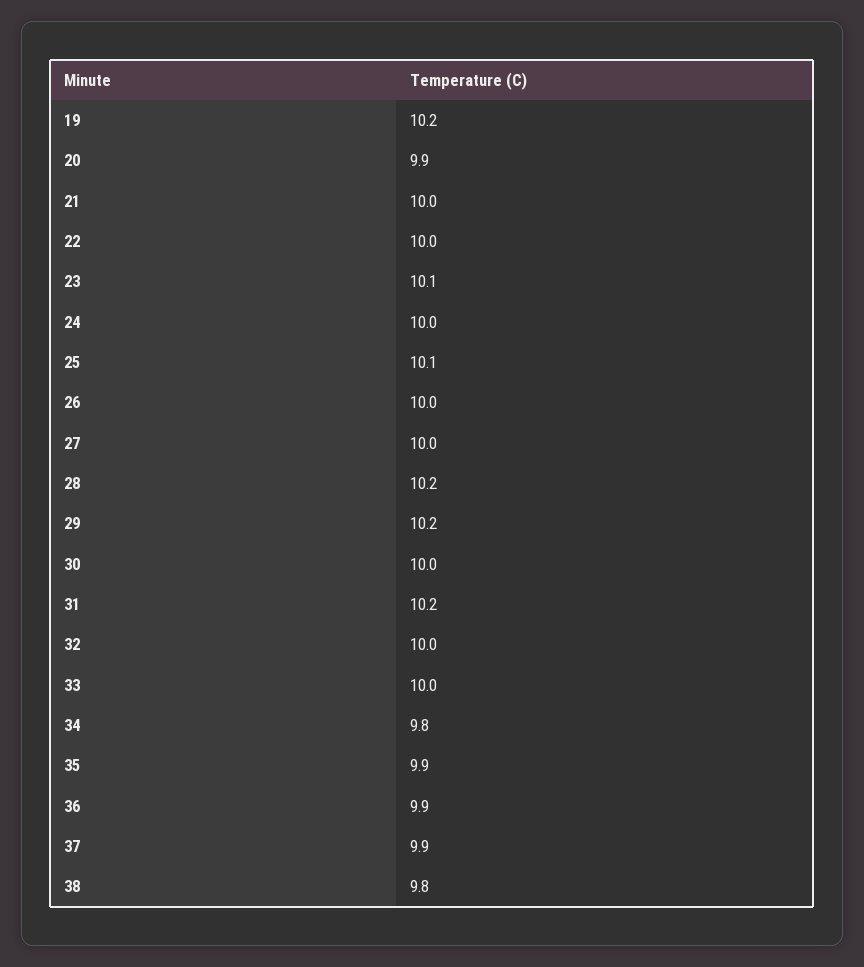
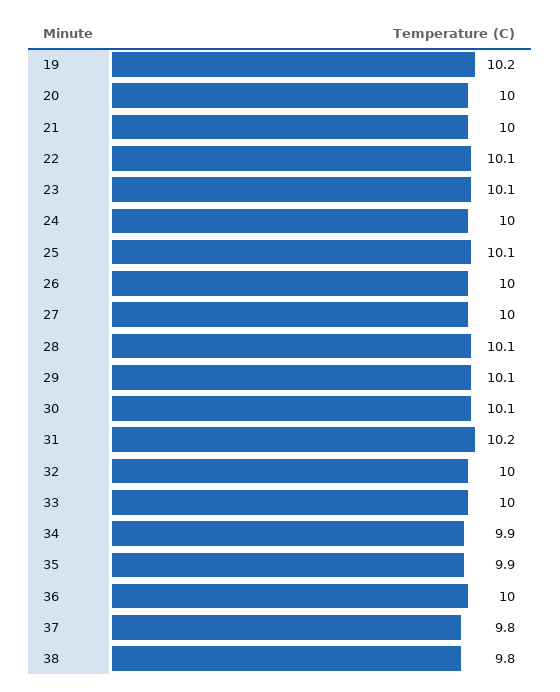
20: 9.9 -> 10
22: 10 -> 10.1
28: 10.2 -> 10.1
29: 10.2 -> 10.1
30: 10 -> 10.1
34: 9.8 -> 9.9
36: 9.9 -> 10
37: 9.9 -> 9.8

